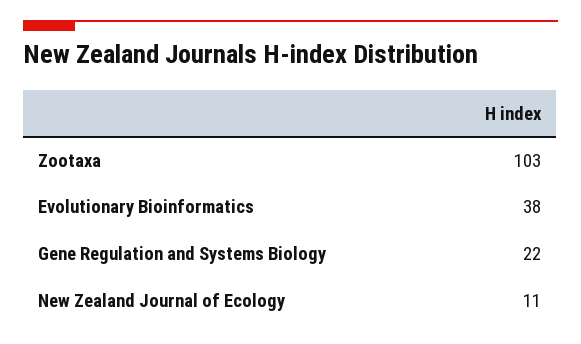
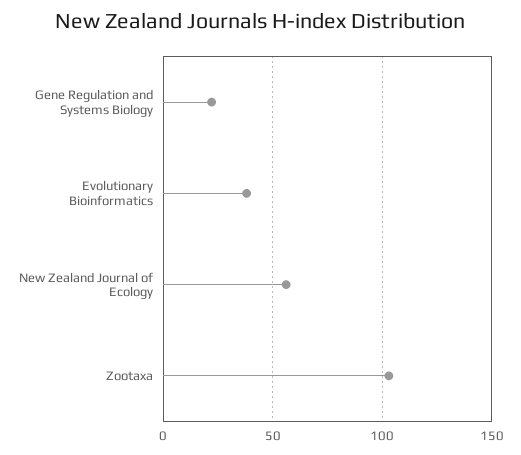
New Zealand Journal of Ecology: 11 -> 55

